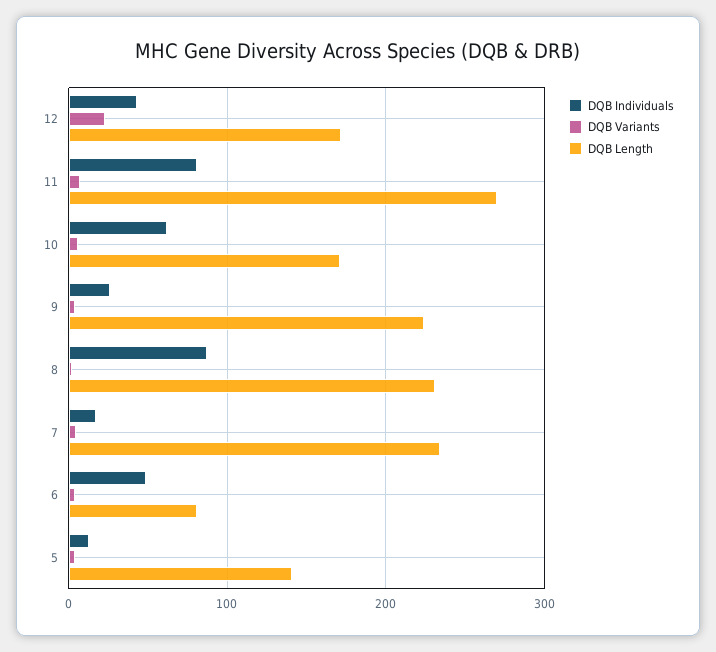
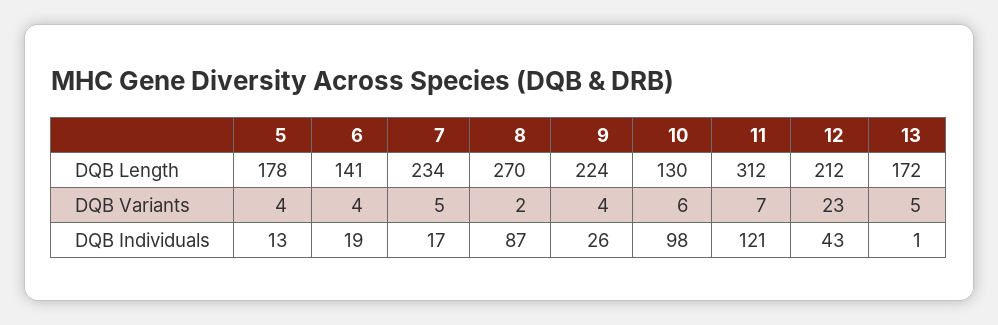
DQB Length, 12: 170 -> 212
DQB Individuals, 11: 80 -> 121
DQB Length, 11: 270 -> 312
DQB Individuals, 10: 60 -> 98
DQB Length, 10: 170 -> 130
DQB Length, 8: 230 -> 270
DQB Individuals, 6: 50 -> 19
DQB Length, 6: 80 -> 141
DQB Length, 5: 140 -> 178
DQB Length, 13: none -> 172
DQB Variants, 13: none -> 5
DQB Individuals, 13: none -> 1

